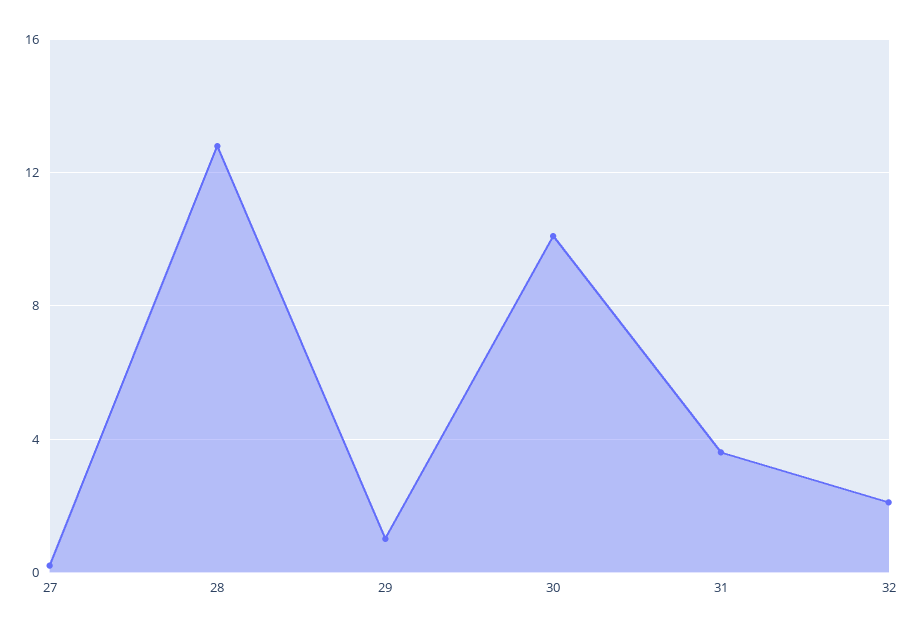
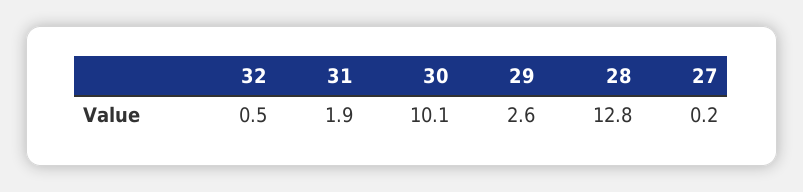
29: 1 -> 2.6
31: 3.5 -> 1.9
32: 2 -> 0.5

